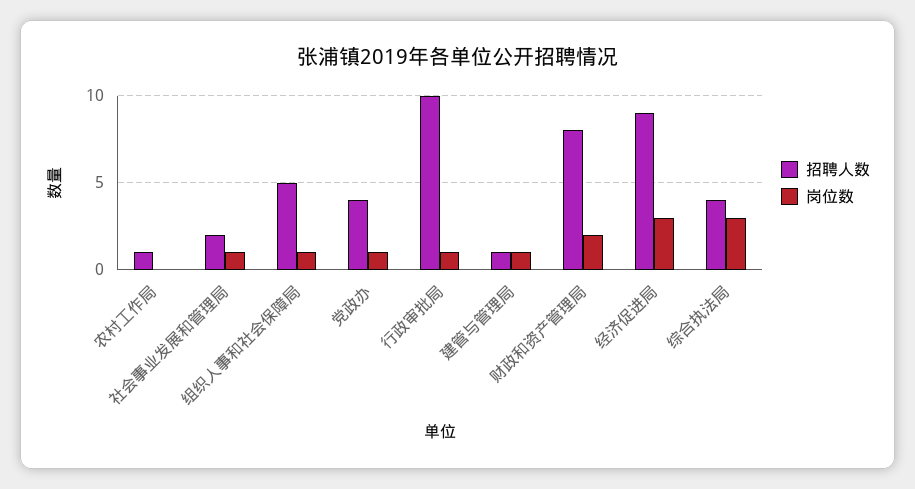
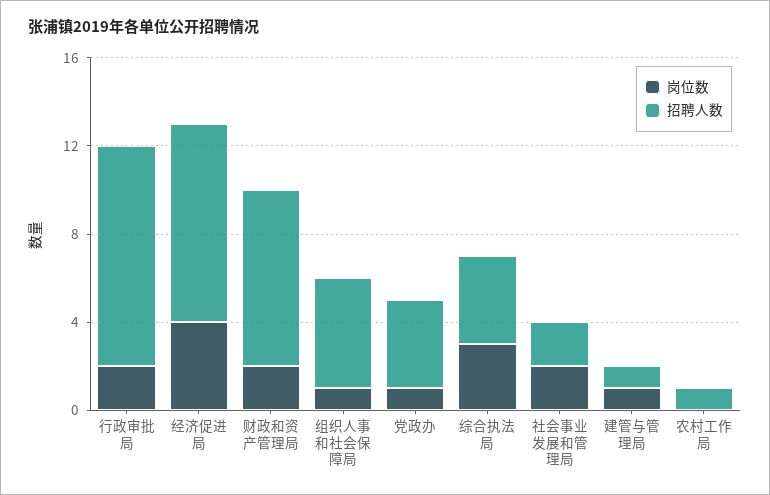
岗位数, 社会事业发展和管理局: 1 -> 2
岗位数, 行政审批局: 1 -> 2
岗位数, 经济促进局: 3 -> 4

